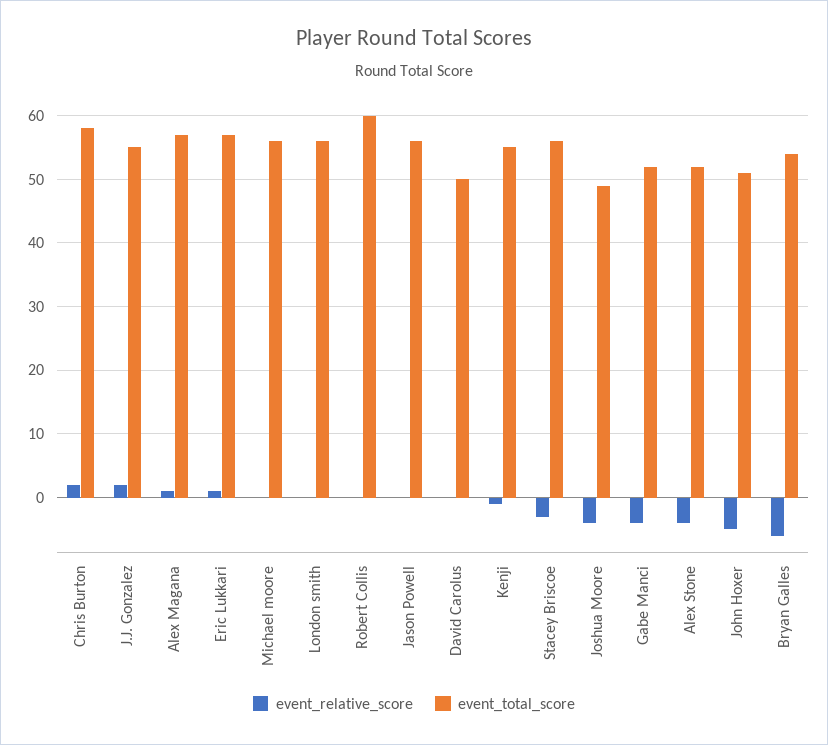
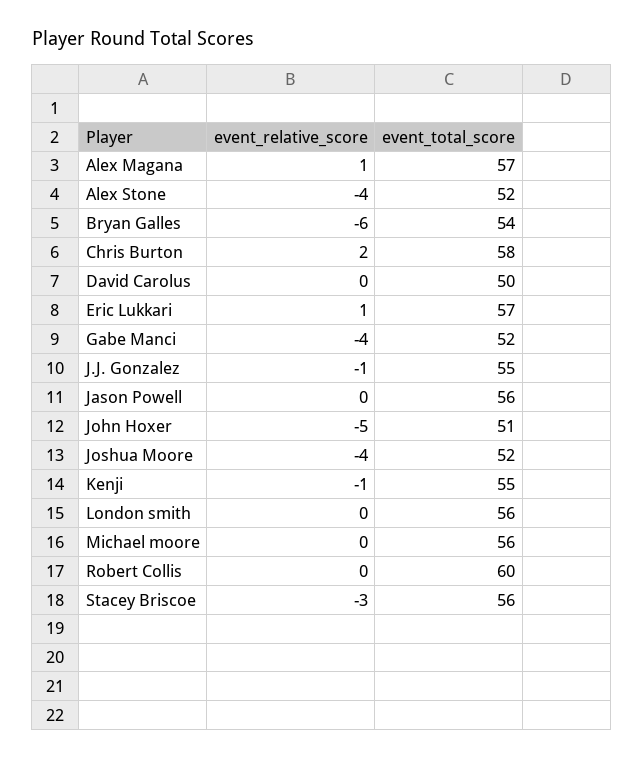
event_relative_score, J.J. Gonzalez: 2 -> -1
event_total_score, Joshua Moore: 49 -> 52

